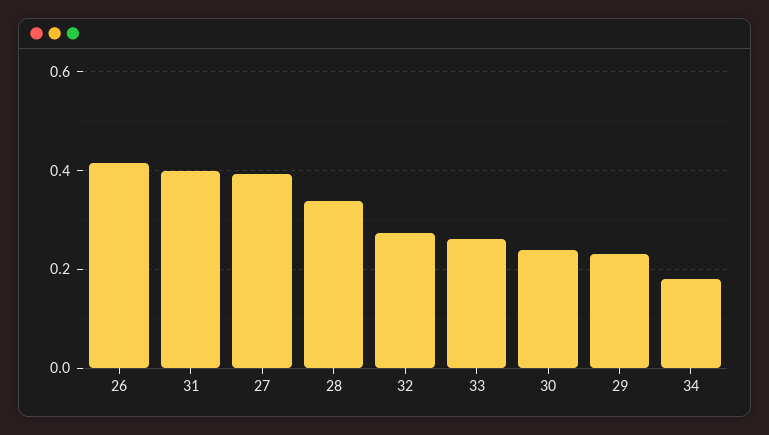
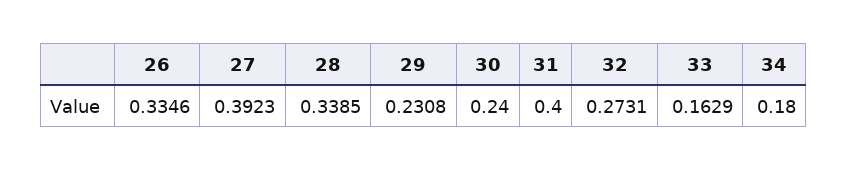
26: 0.42 -> 0.3346
33: 0.26 -> 0.1629

